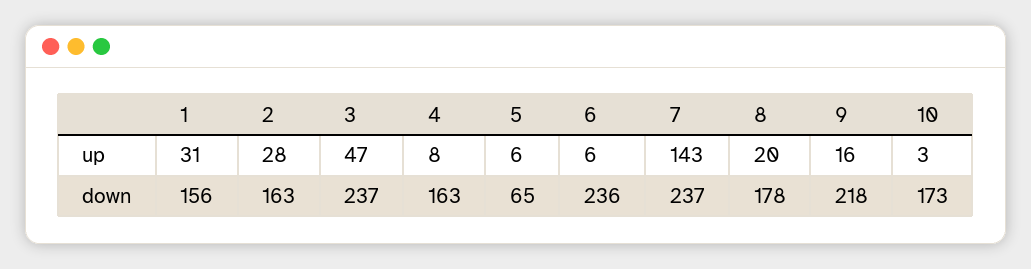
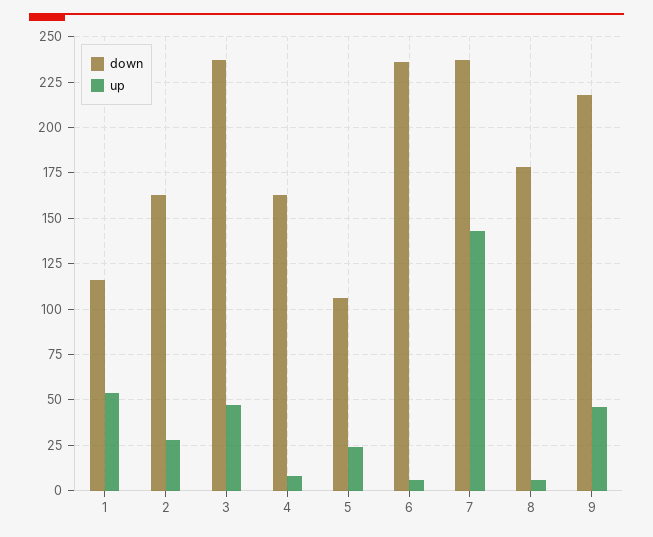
up, 1: 31 -> 55
up, 5: 6 -> 25
up, 8: 20 -> 5
up, 9: 16 -> 45
up, 10: 3 -> none
down, 1: 156 -> 115
down, 5: 65 -> 105
down, 10: 173 -> none

